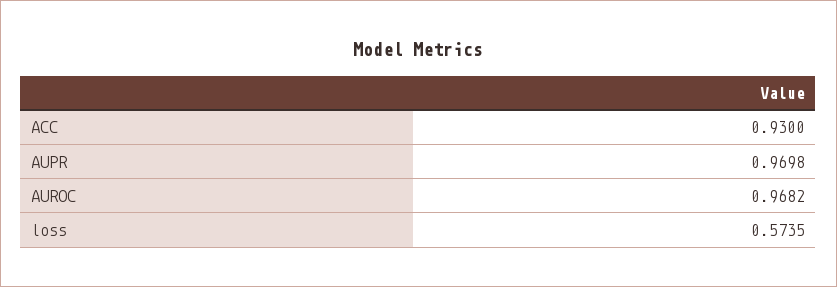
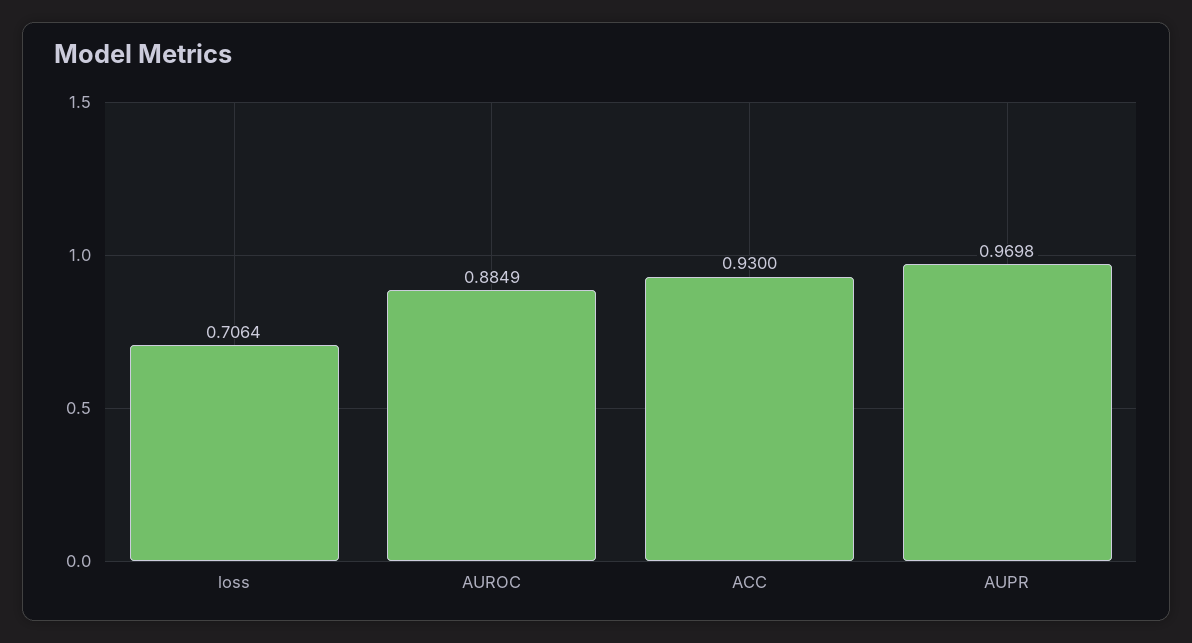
AUROC: 0.9682 -> 0.8849
loss: 0.5735 -> 0.7064

